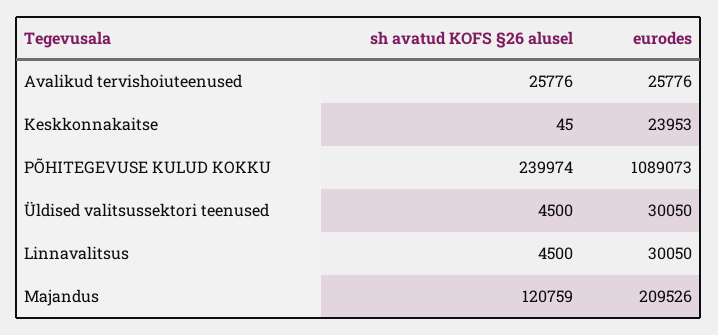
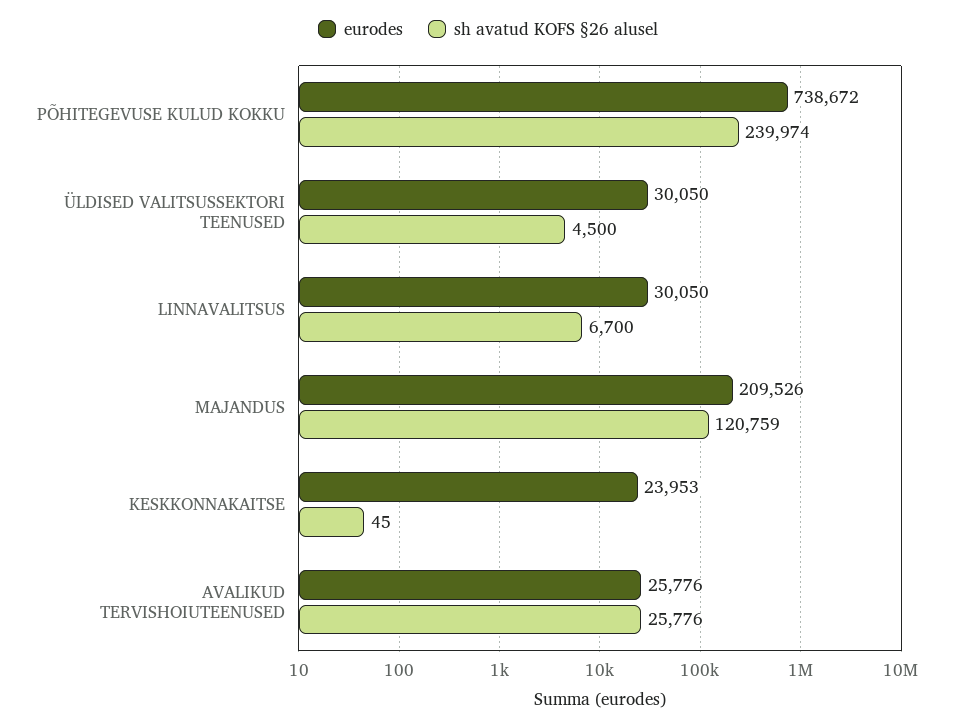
eurodes, PÕHITEGEVUSE KULUD KOKKU: 1089073 -> 738672
sh avatud KOFS §26 alusel, Linnavalitsus: 4500 -> 6700

